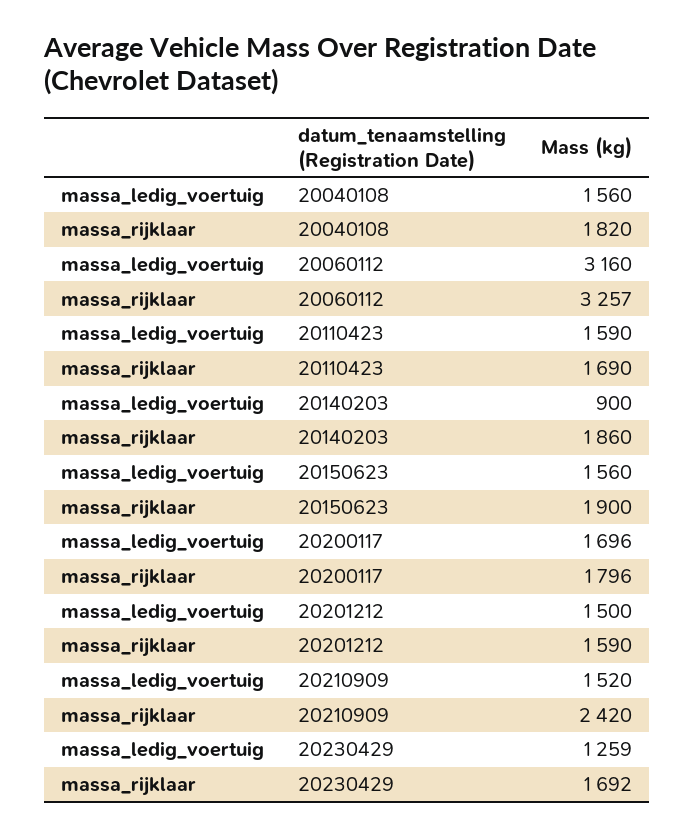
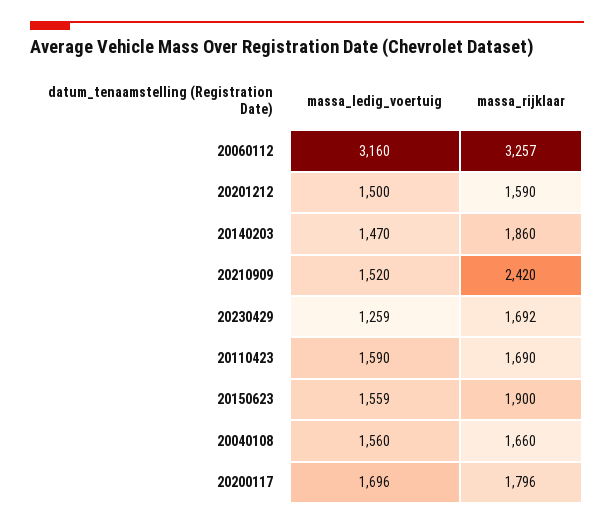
massa_rijklaar, 20040108: 1820 -> 1660
massa_ledig_voertuig, 20140203: 900 -> 1470
massa_ledig_voertuig, 20150623: 1560 -> 1559

